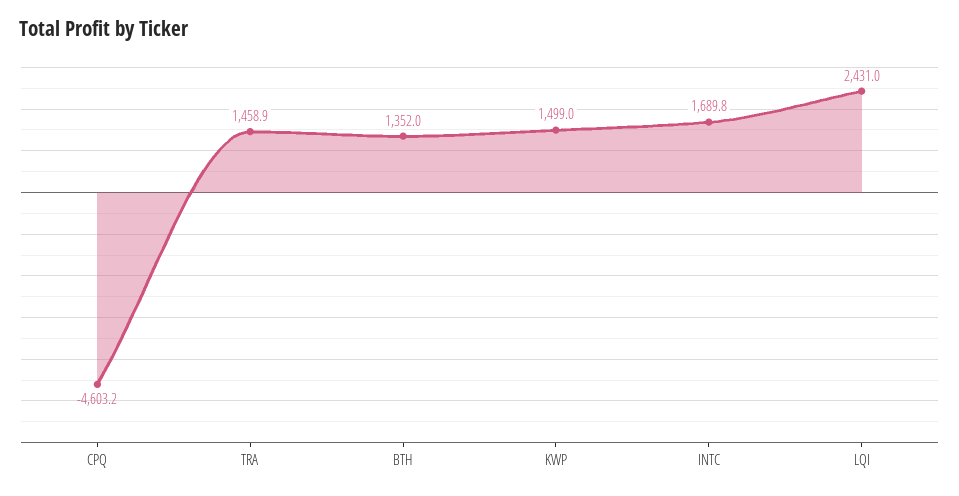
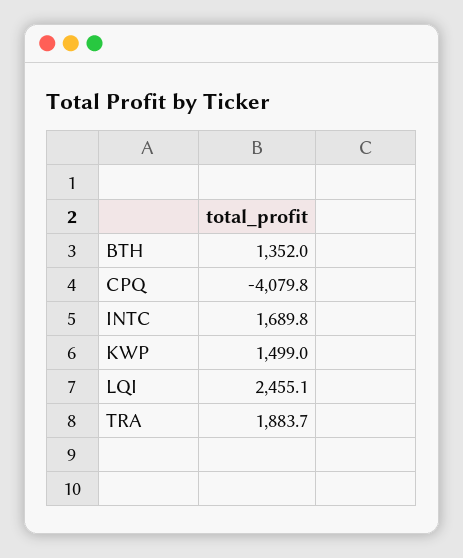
CPQ: -4603.2 -> -4079.8
TRA: 1458.9 -> 1883.7
LQI: 2431 -> 2455.1

